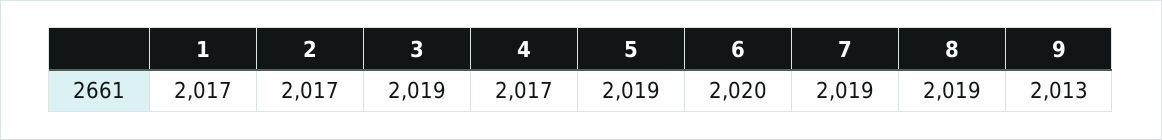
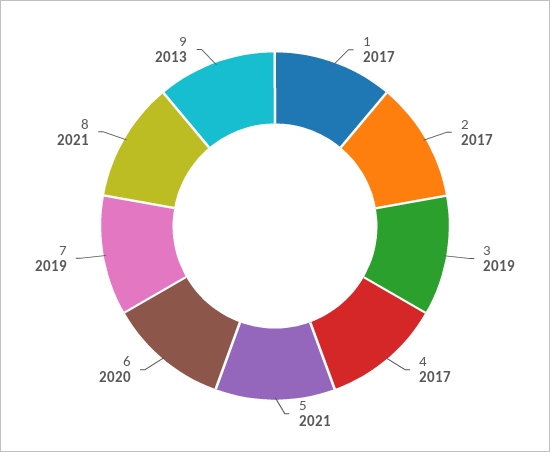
5: 2019 -> 2021
8: 2019 -> 2021

